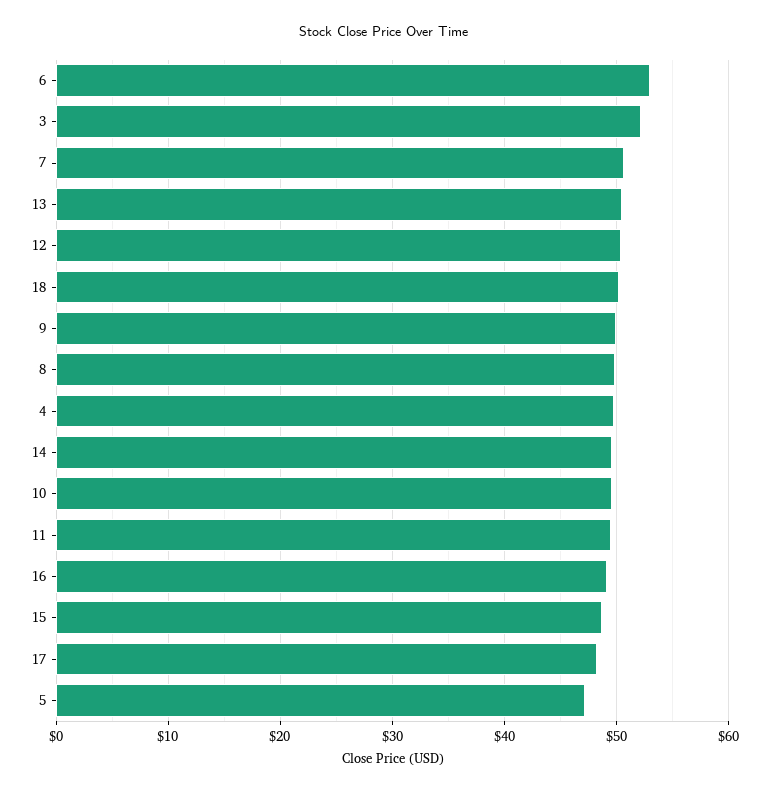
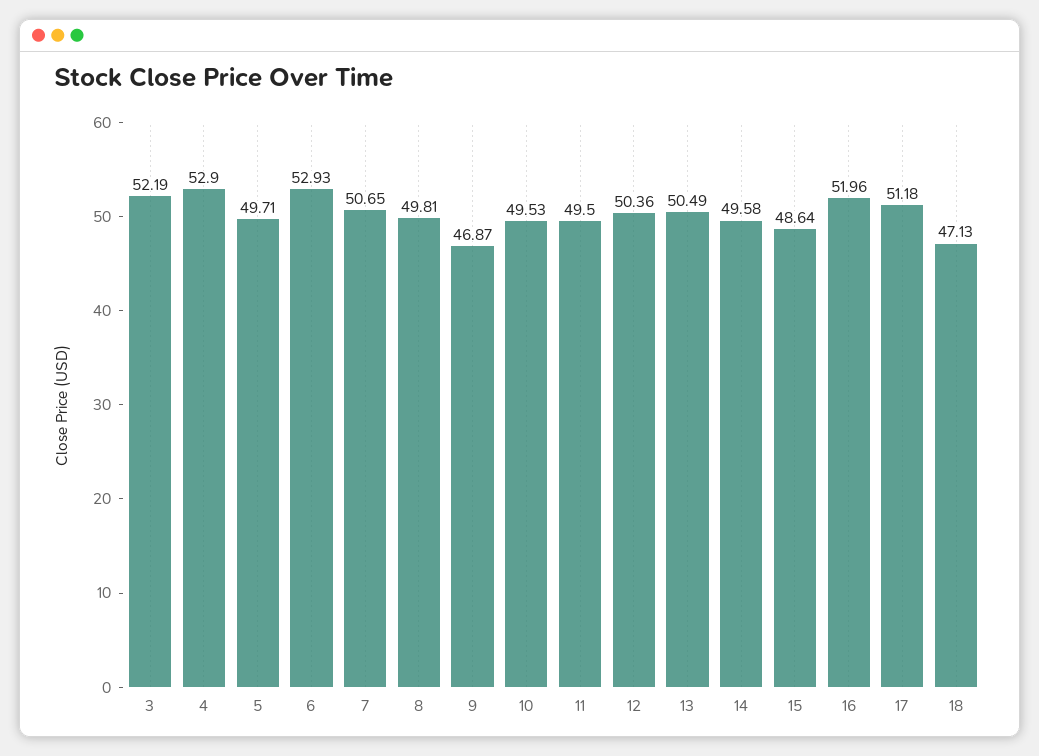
18: 50 -> 47.13
9: 50 -> 46.87
4: 50 -> 52.9
16: 49 -> 51.96
17: 48 -> 51.18
5: 47 -> 49.71

